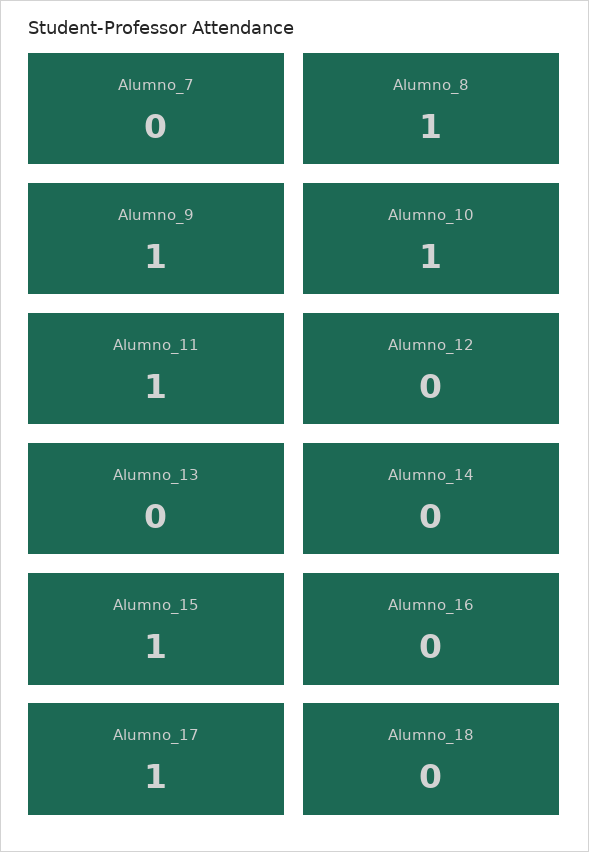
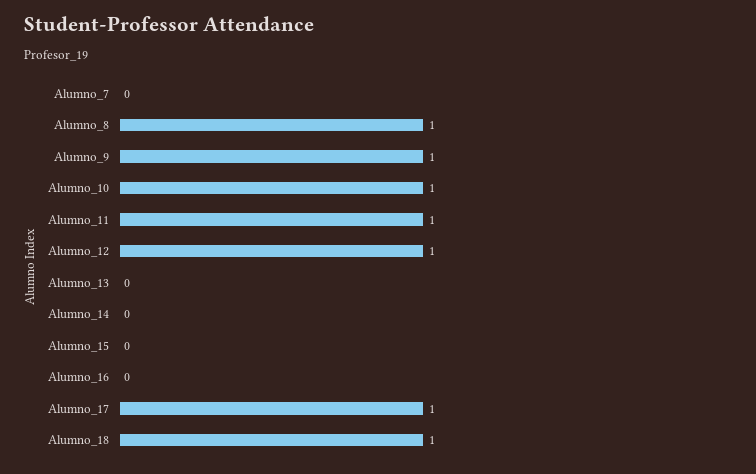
Alumno_12: 0 -> 1
Alumno_15: 1 -> 0
Alumno_18: 0 -> 1

